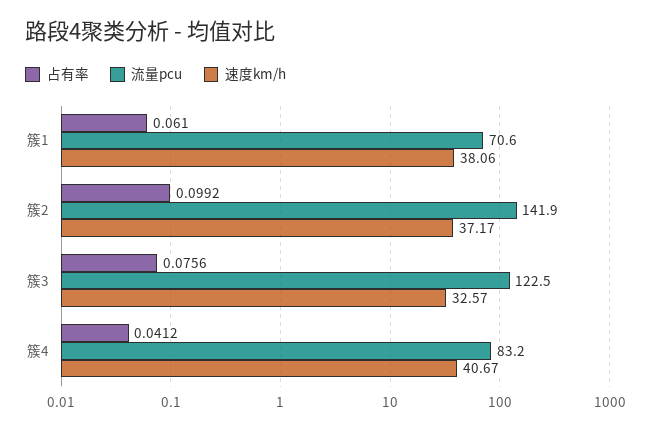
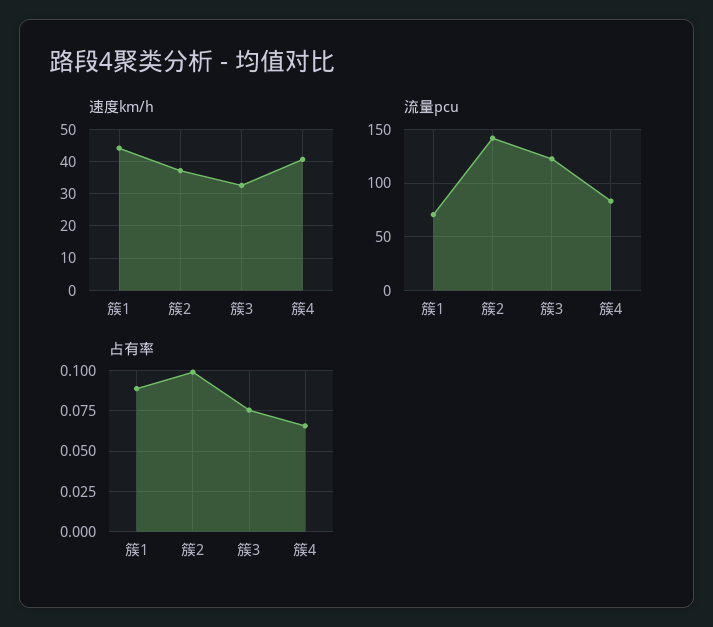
占有率, 簇1: 0.061 -> 0.09
速度km/h, 簇1: 38.06 -> 44
占有率, 簇4: 0.0412 -> 0.065

